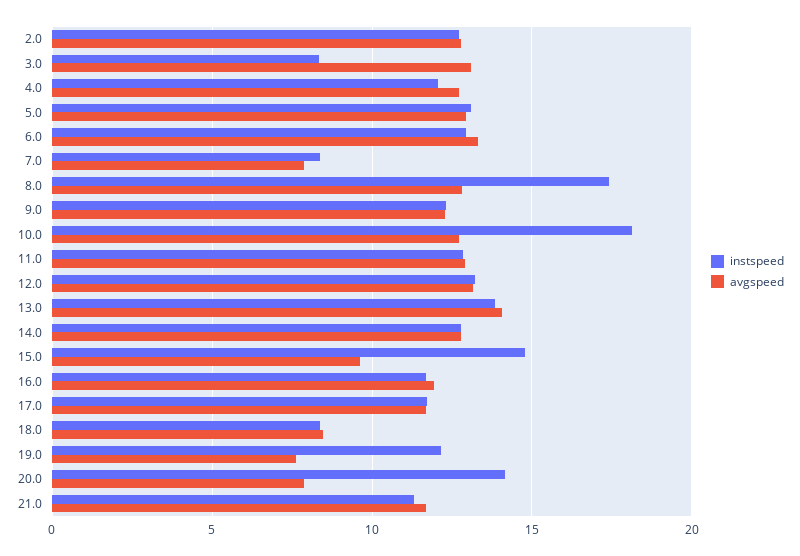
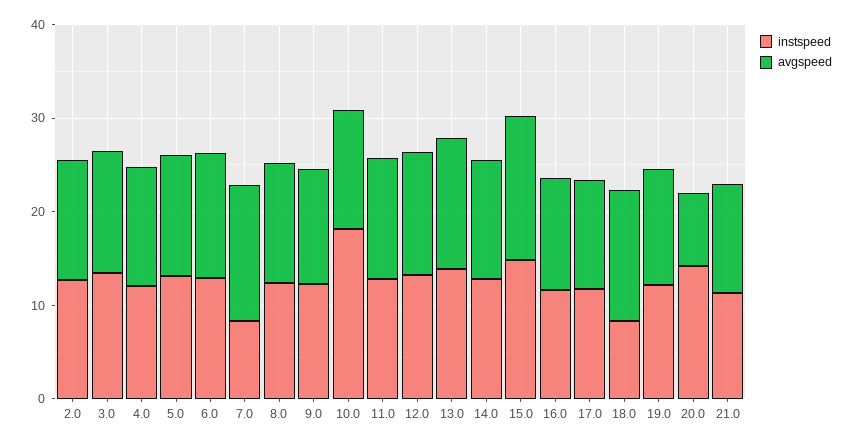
instspeed, 3.0: 8.5 -> 14
avgspeed, 7.0: 8 -> 14
instspeed, 8.0: 17.5 -> 12
avgspeed, 15.0: 9.5 -> 16
avgspeed, 18.0: 8.5 -> 14
avgspeed, 19.0: 7.5 -> 12

